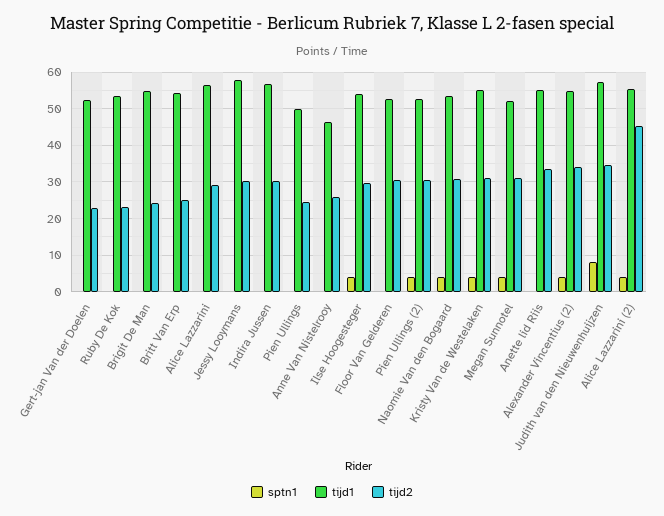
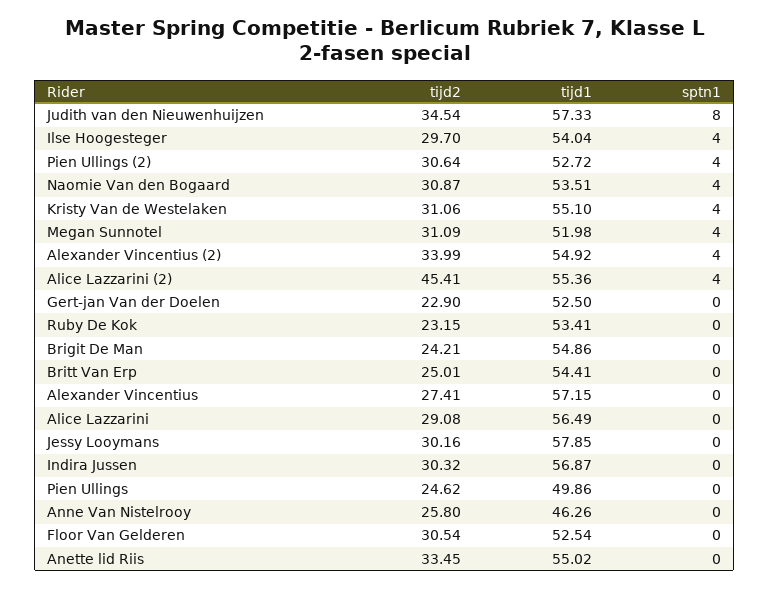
tijd2, Alexander Vincentius: none -> 27.41
tijd1, Alexander Vincentius: none -> 57.15
sptn1, Alexander Vincentius: none -> 0

